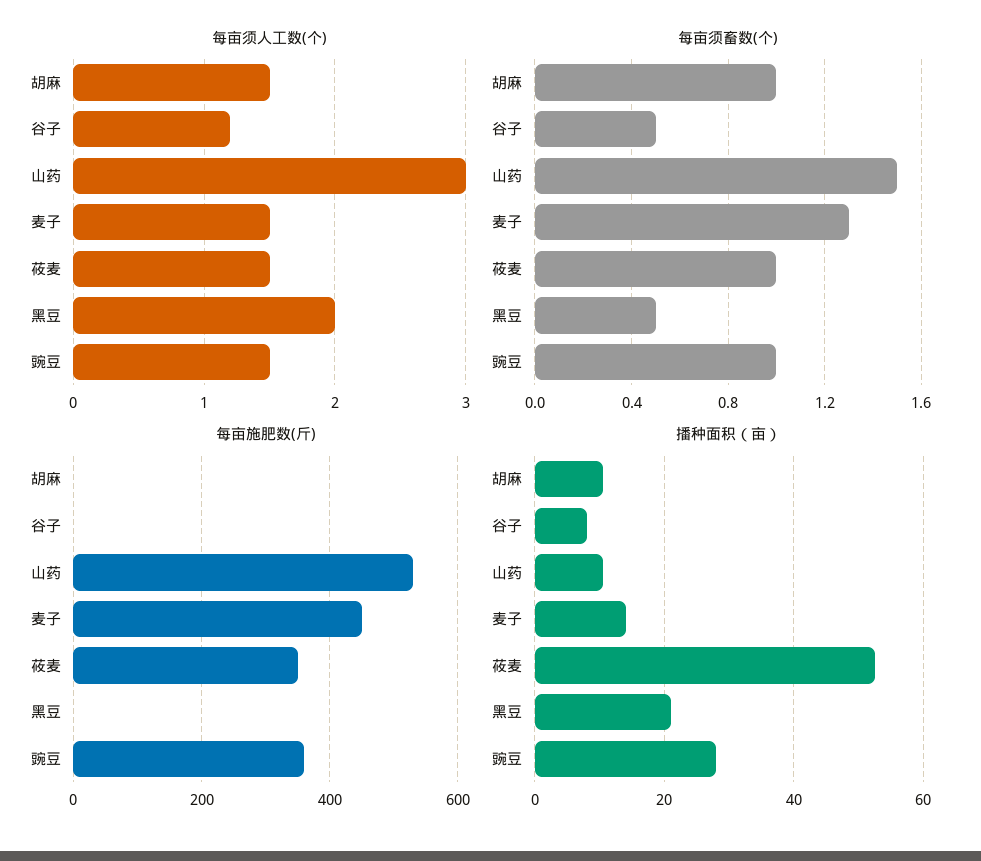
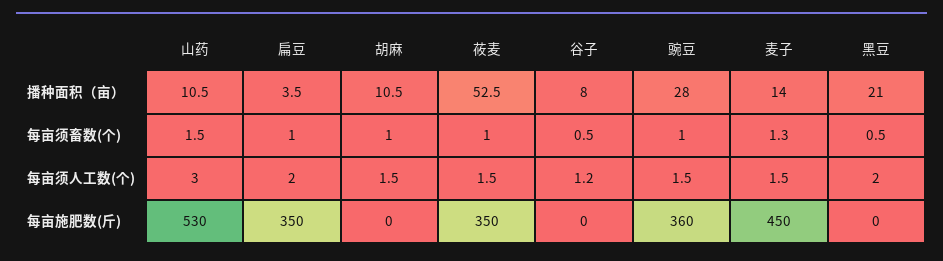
播种面积（亩）, 扁豆: none -> 3.5
每亩须畜数(个), 扁豆: none -> 1
每亩须人工数(个), 扁豆: none -> 2
每亩施肥数(斤), 扁豆: none -> 350

